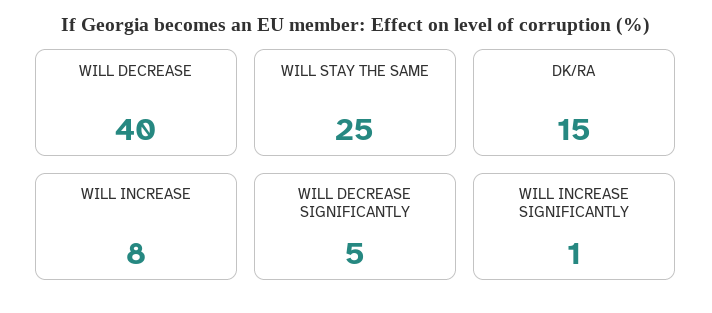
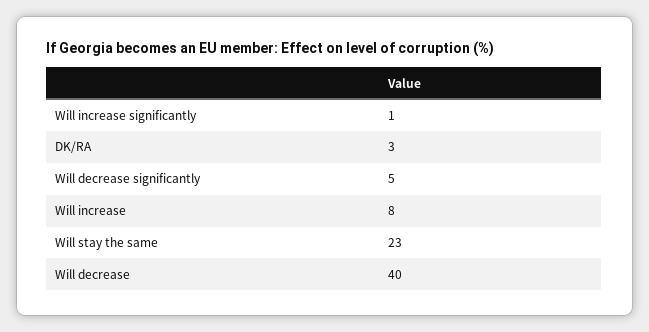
WILL STAY THE SAME: 25 -> 23
DK/RA: 15 -> 3

